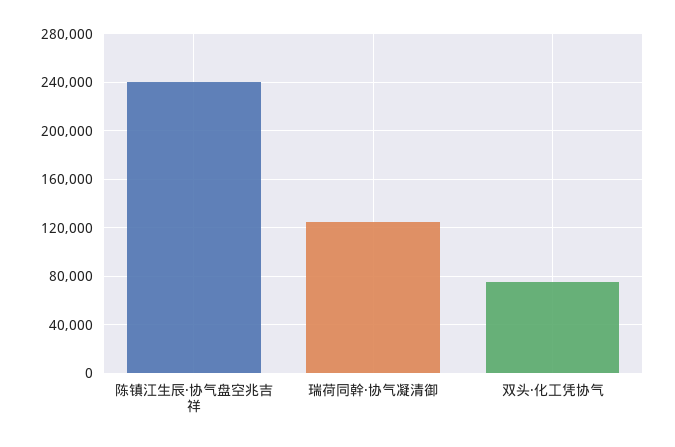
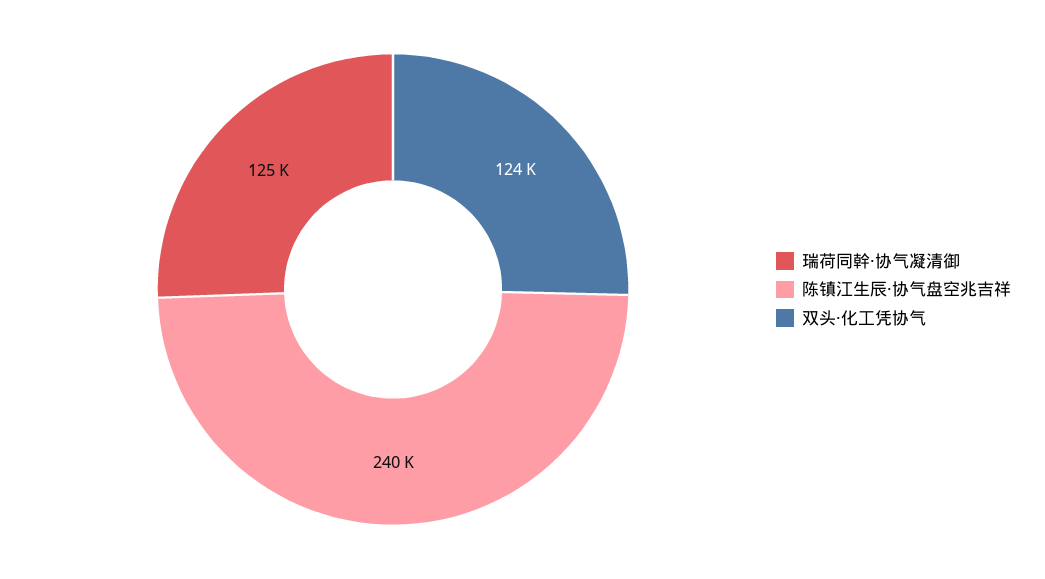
双头·化工凭协气: 75000 -> 124000

